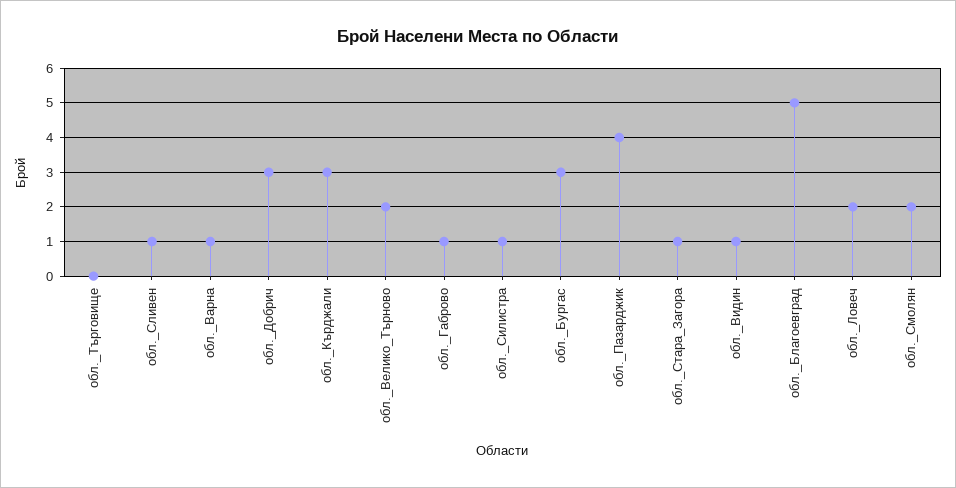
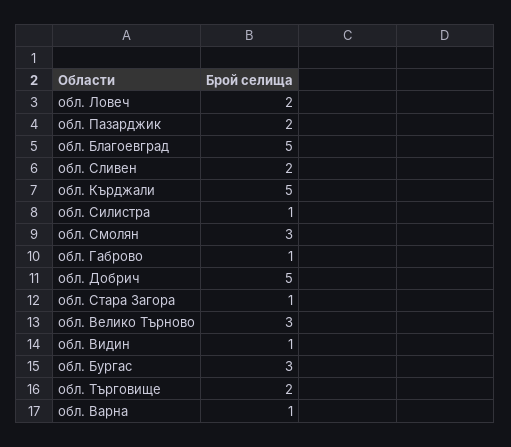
обл._Търговище: 0 -> 2
обл._Сливен: 1 -> 2
обл._Добрич: 3 -> 5
обл._Кърджали: 3 -> 5
обл._Велико_Търново: 2 -> 3
обл._Пазарджик: 4 -> 2
обл._Смолян: 2 -> 3

